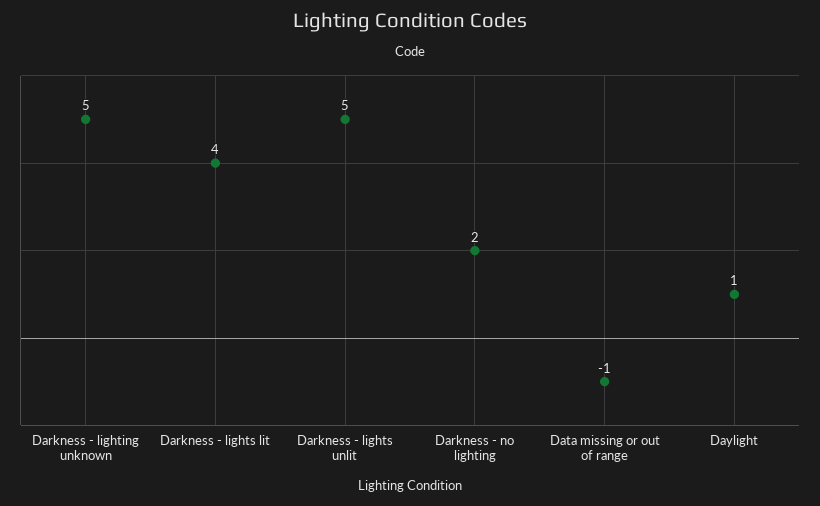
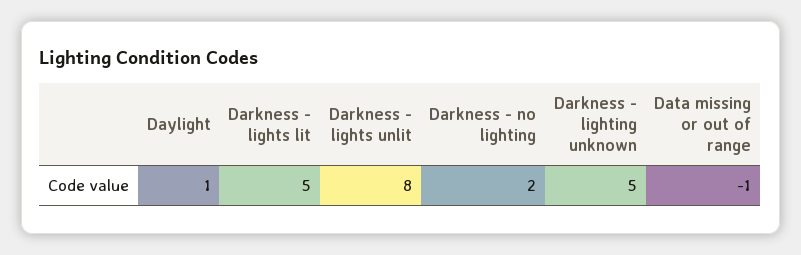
Darkness - lights lit: 4 -> 5
Darkness - lights unlit: 5 -> 8

